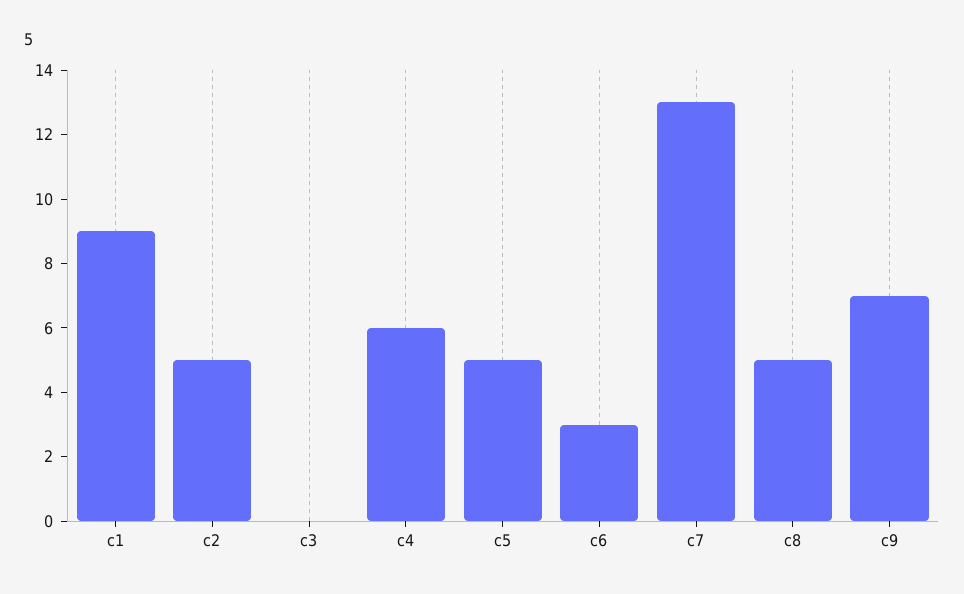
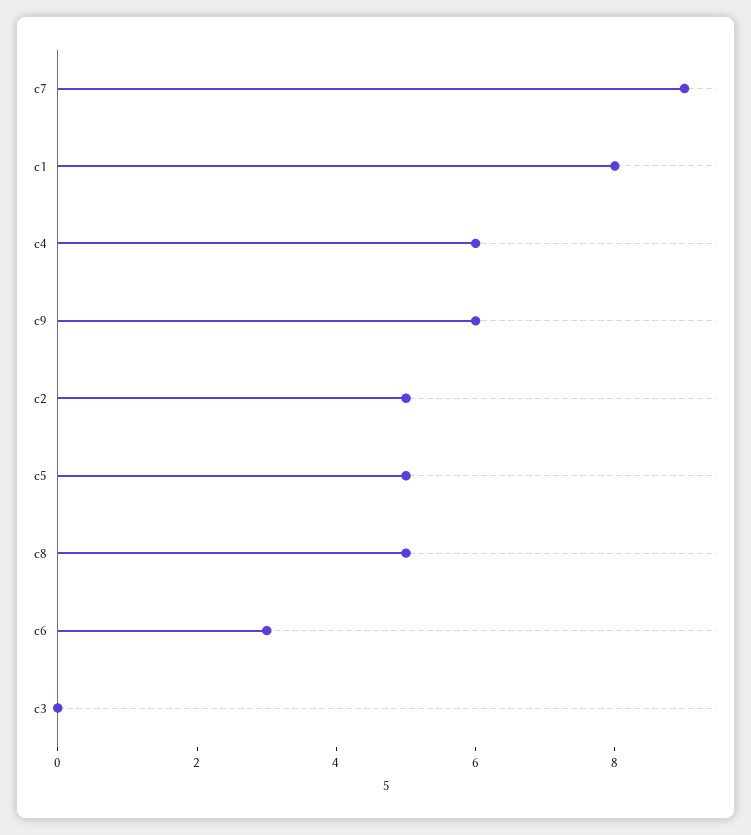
c1: 9 -> 8
c7: 13 -> 9
c9: 7 -> 6

